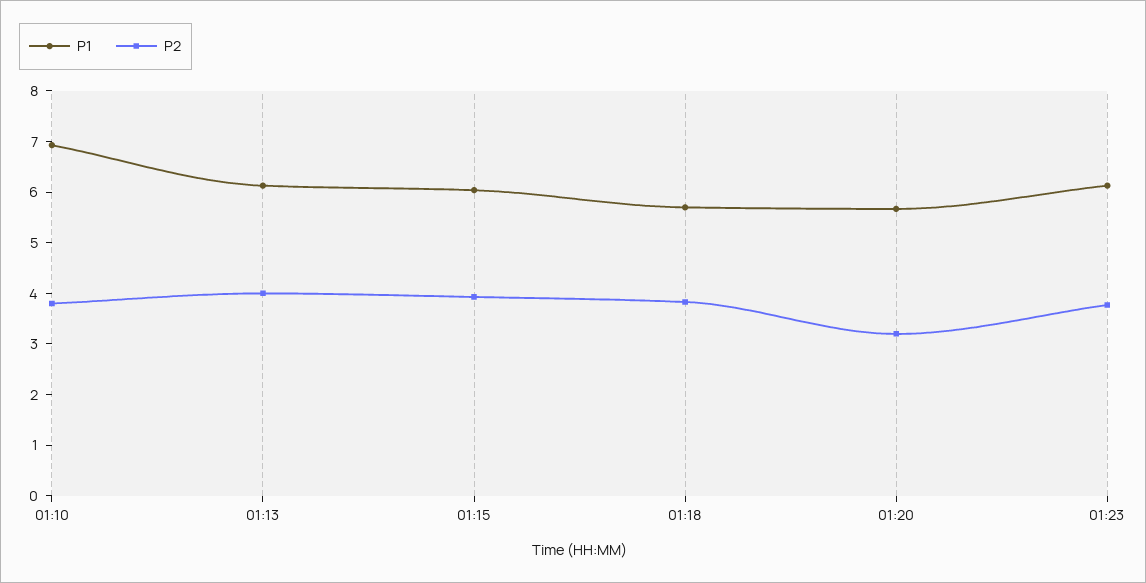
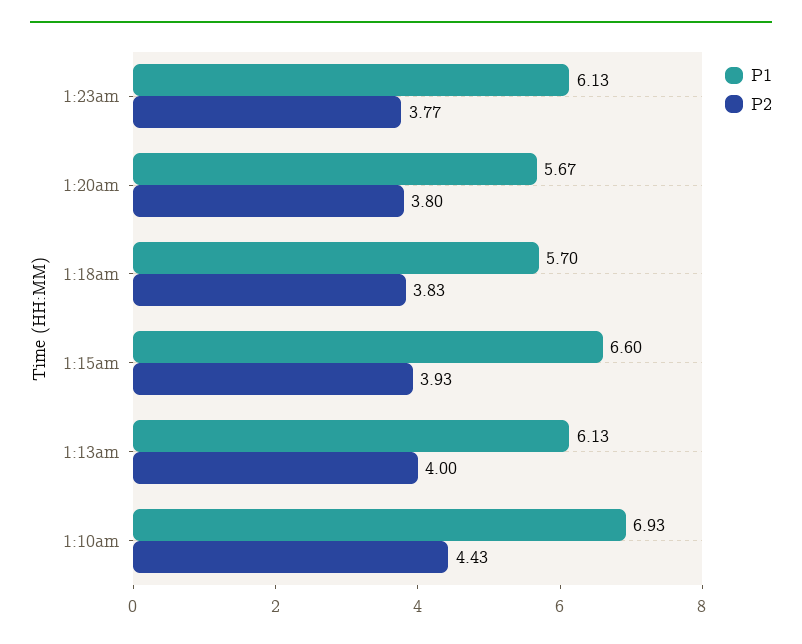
P2, 01:10: 3.8 -> 4.43
P1, 01:15: 6 -> 6.6
P2, 01:20: 3.2 -> 3.8

